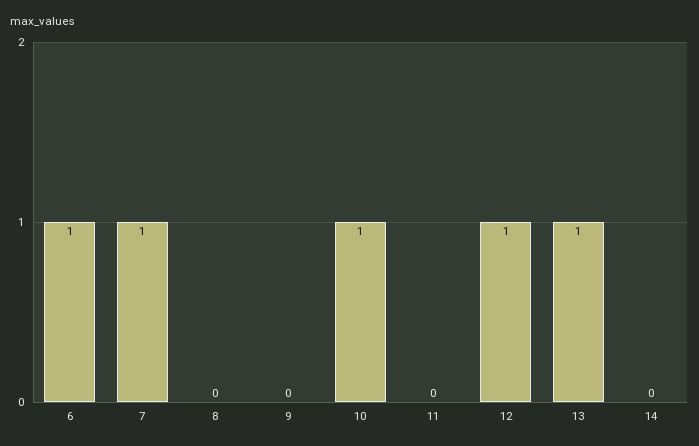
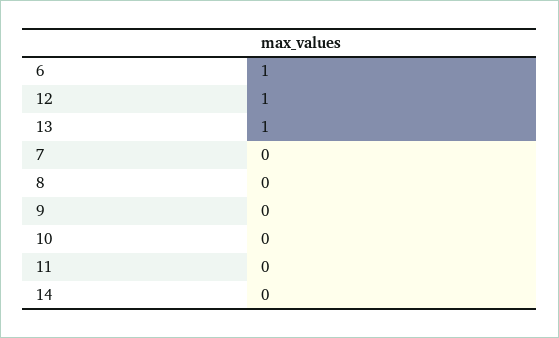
7: 1 -> 0
10: 1 -> 0

